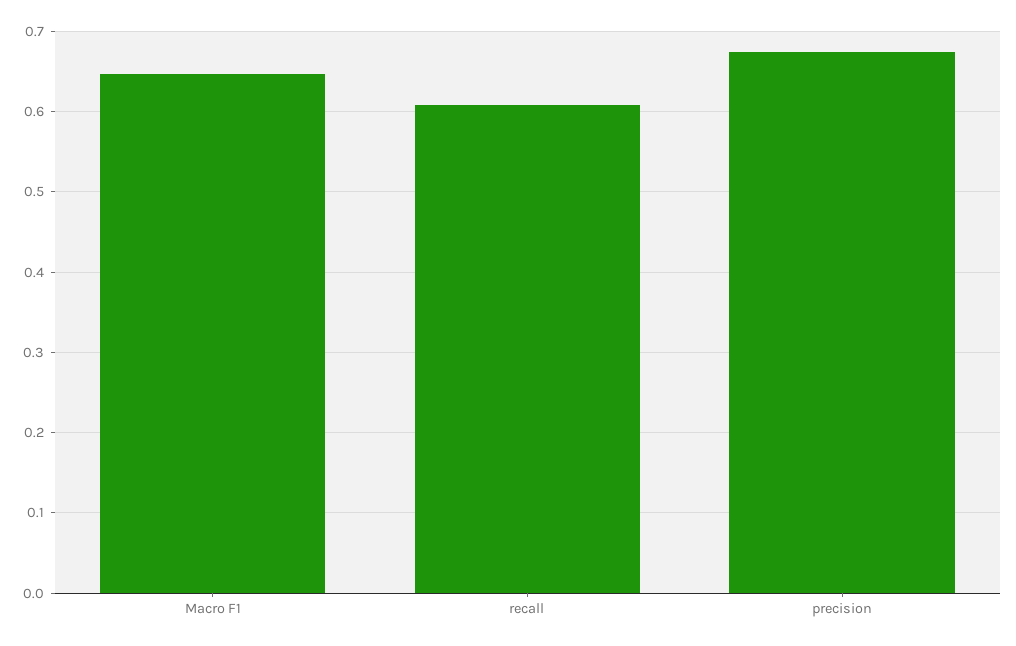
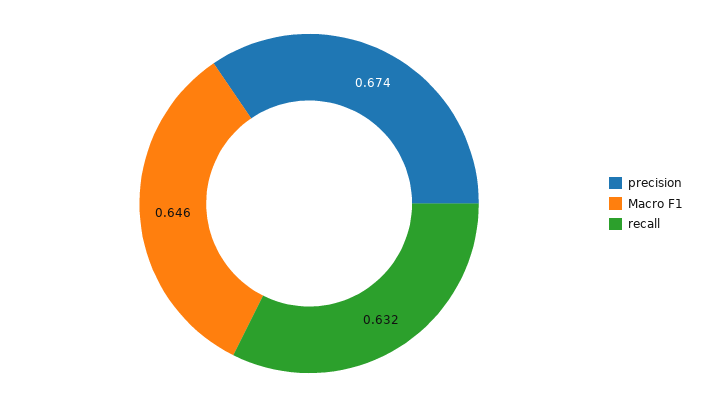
recall: 0.61 -> 0.632

